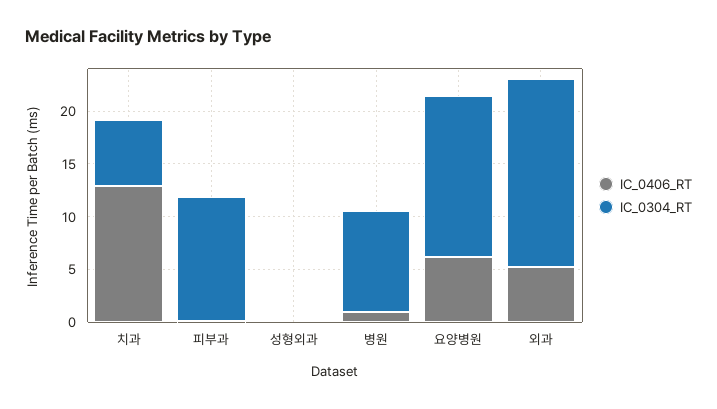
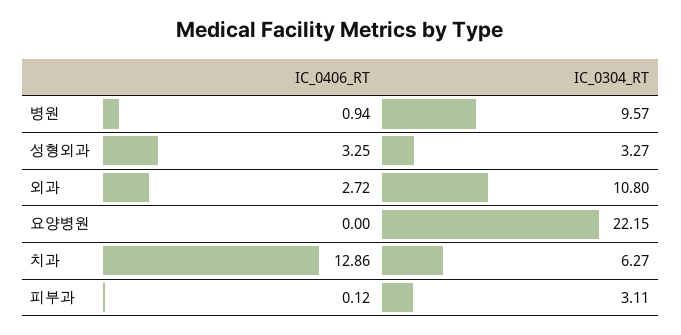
IC_0304_RT, 피부과: 12 -> 3.11
IC_0406_RT, 성형외과: 0 -> 3.25
IC_0304_RT, 성형외과: 0 -> 3.27
IC_0406_RT, 요양병원: 6 -> 0
IC_0304_RT, 요양병원: 15 -> 22.15
IC_0406_RT, 외과: 5 -> 2.72
IC_0304_RT, 외과: 18 -> 10.8

